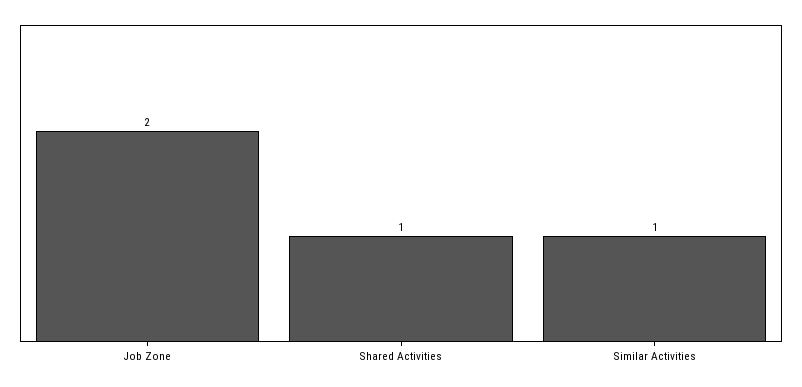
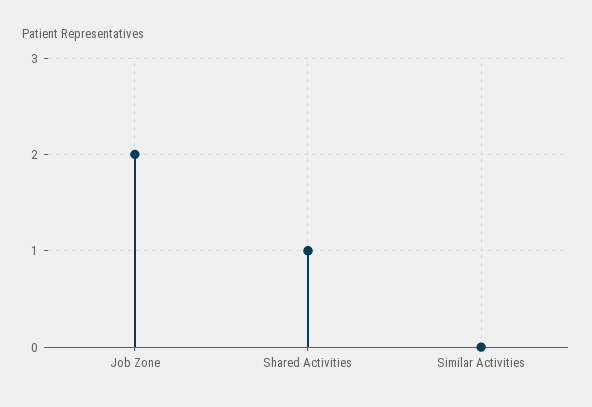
Similar Activities: 1 -> 0

